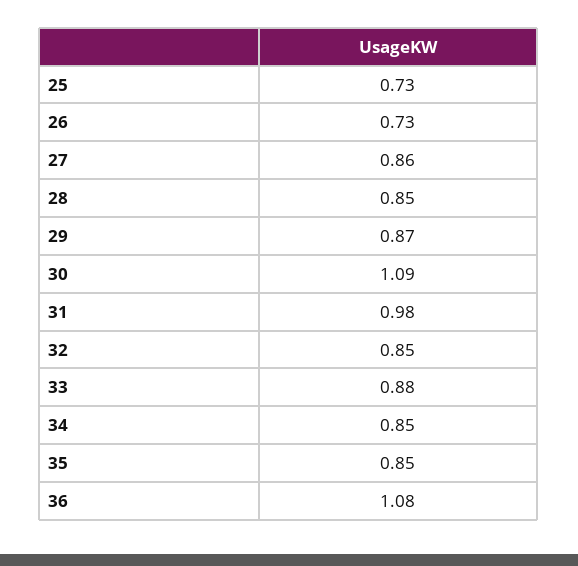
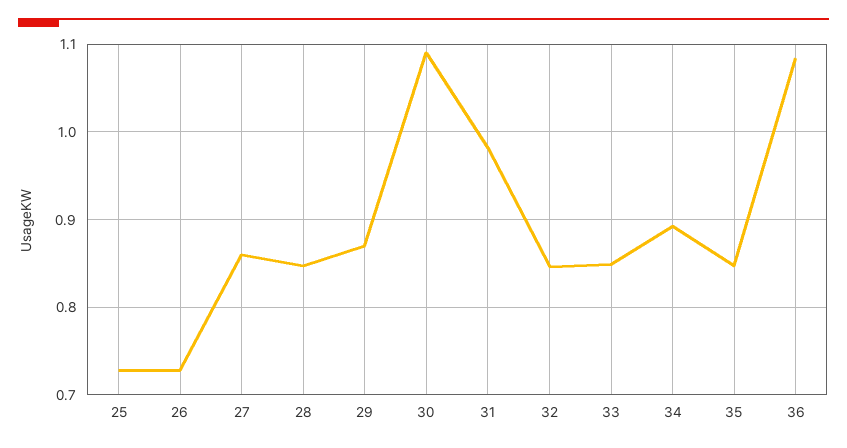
33: 0.88 -> 0.85
34: 0.85 -> 0.89

